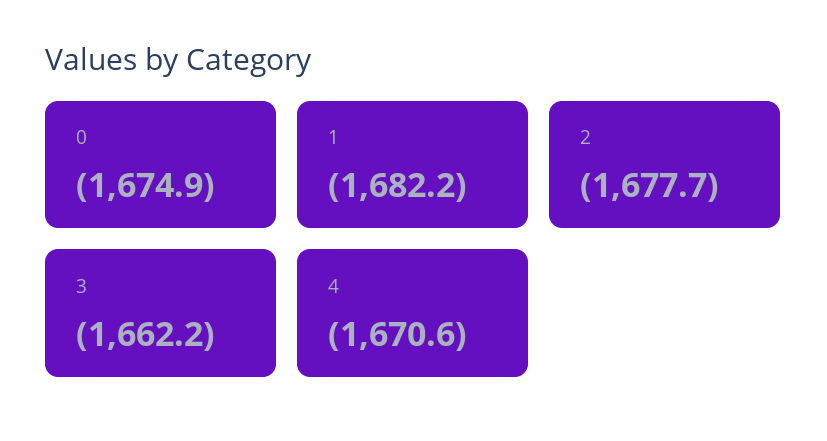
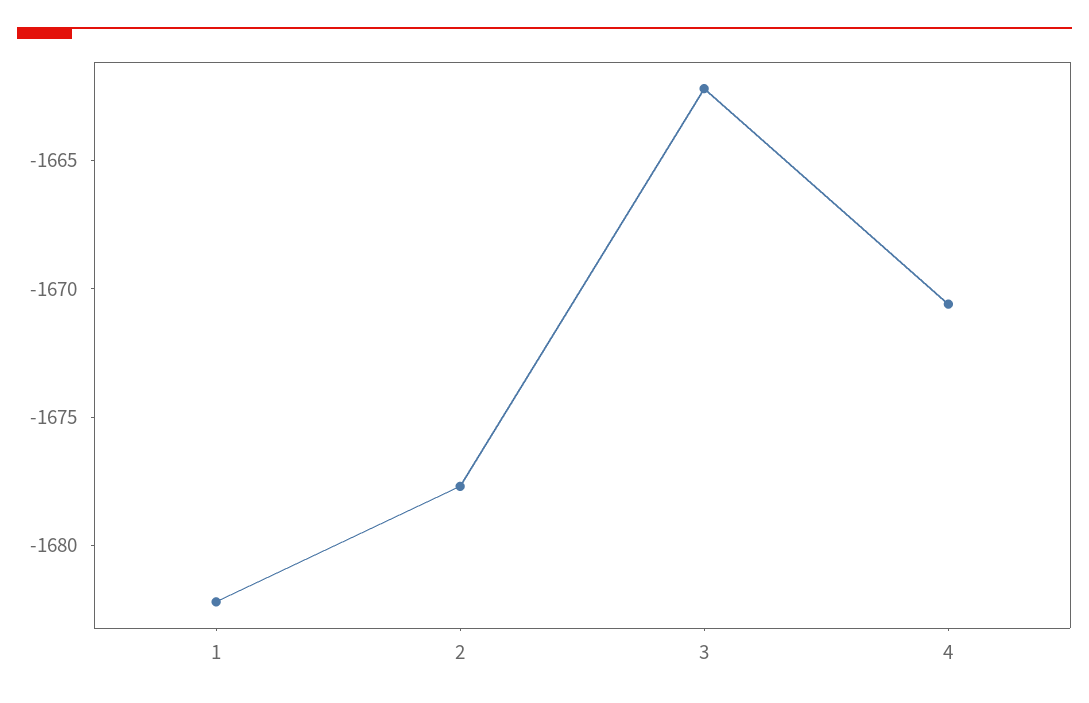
0: -1674.9 -> none

